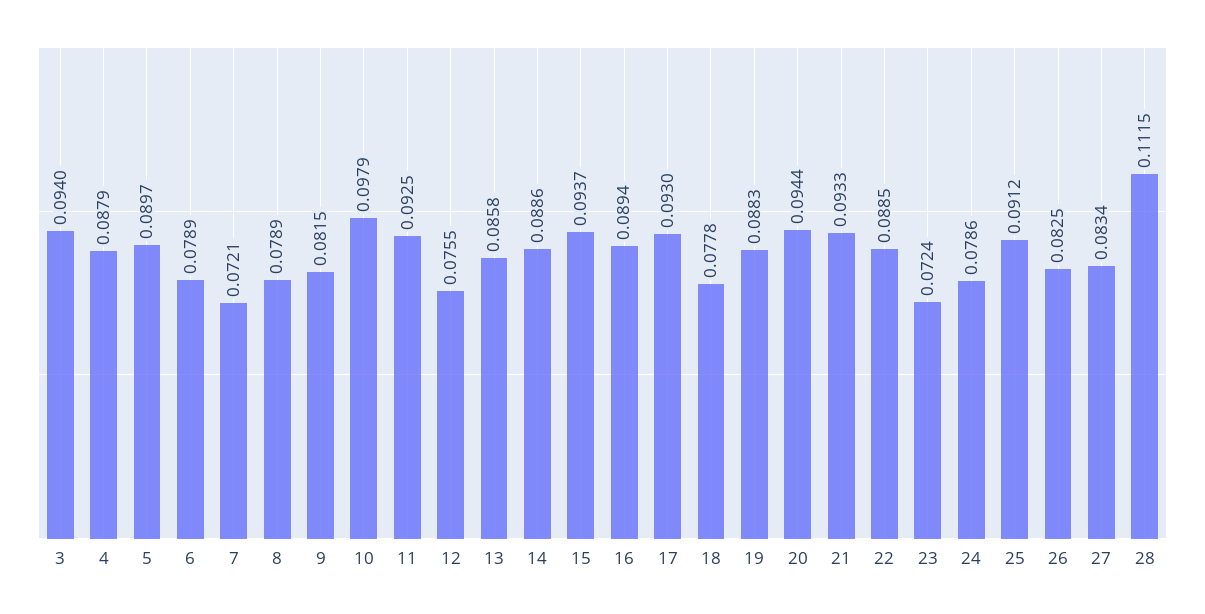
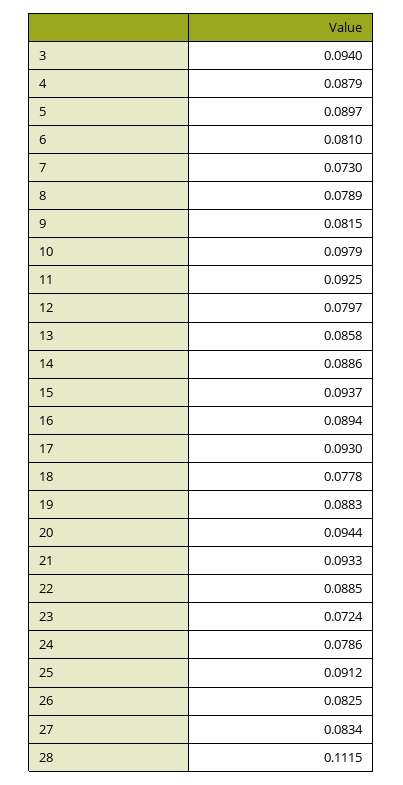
6: 0.0789 -> 0.081
7: 0.0721 -> 0.073
12: 0.0755 -> 0.0797

